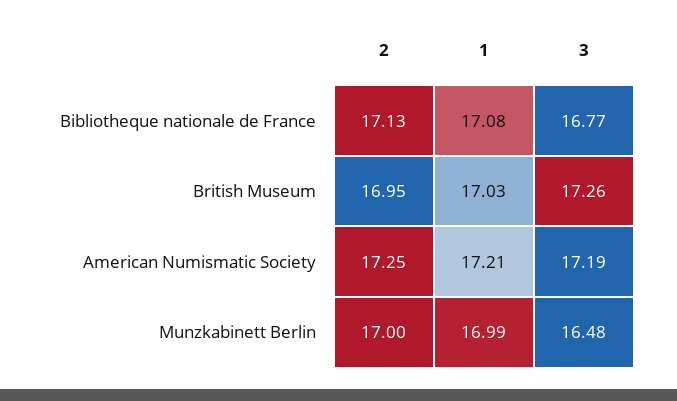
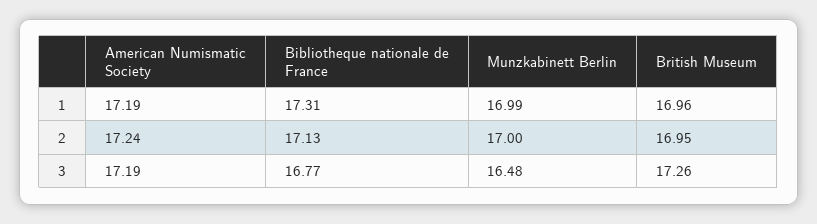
1, Bibliotheque nationale de France: 17.08 -> 17.31
1, British Museum: 17.03 -> 16.96
2, American Numismatic Society: 17.25 -> 17.24
1, American Numismatic Society: 17.21 -> 17.19

